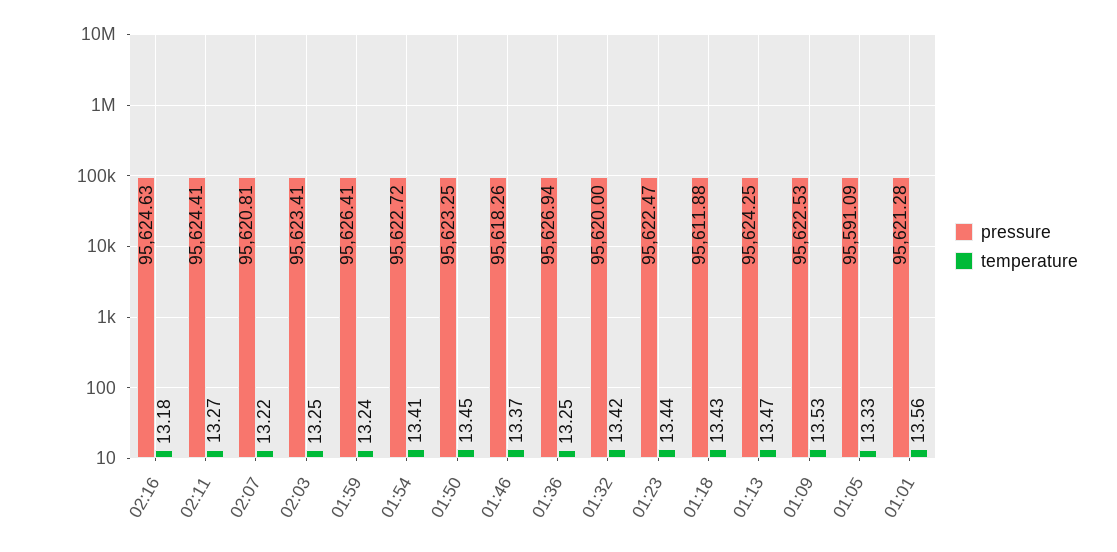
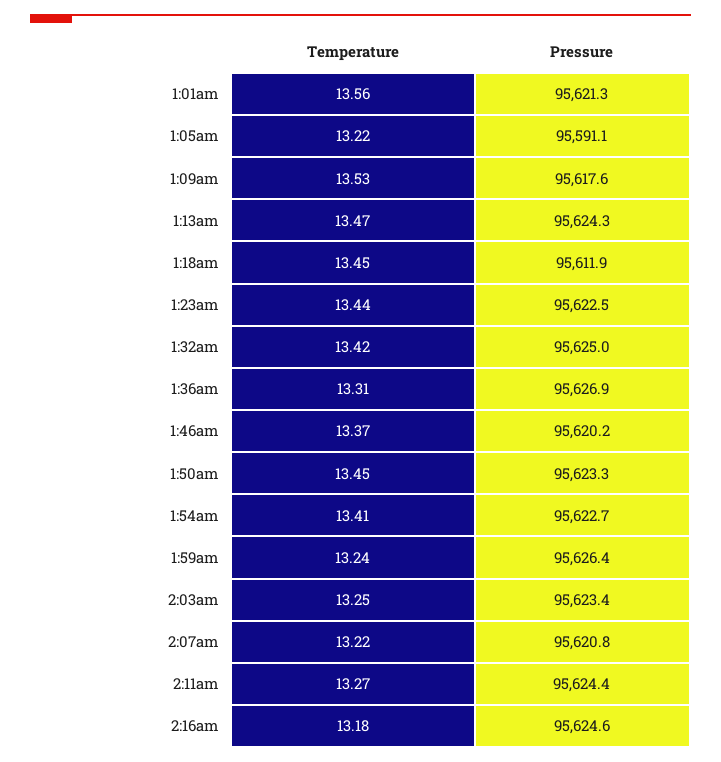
pressure, 01:46: 95618.26 -> 95620.2
temperature, 01:36: 13.25 -> 13.31
pressure, 01:32: 95620 -> 95625
temperature, 01:18: 13.43 -> 13.45
pressure, 01:09: 95622.53 -> 95617.6
temperature, 01:05: 13.33 -> 13.22

